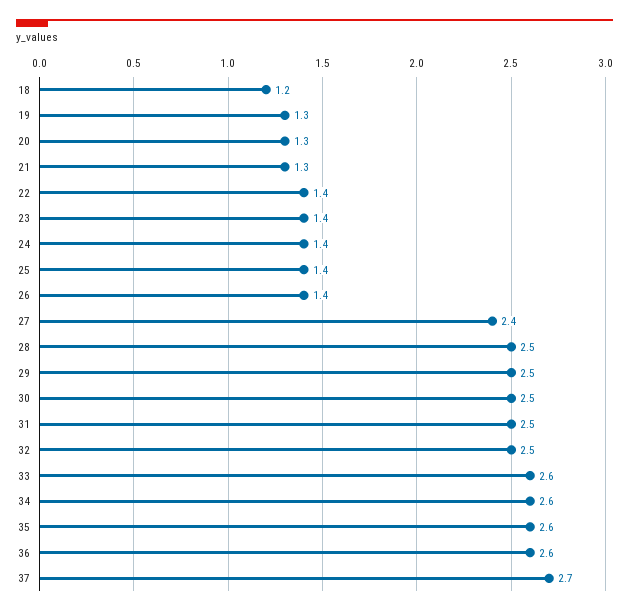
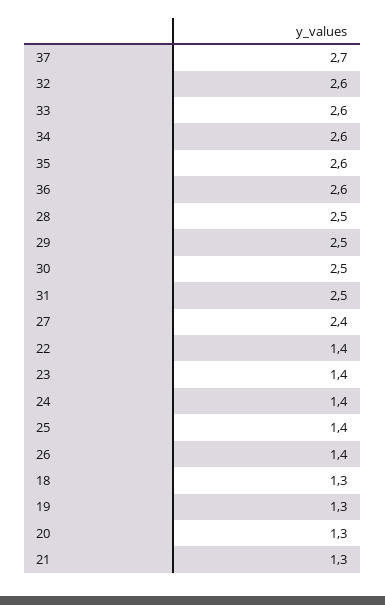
18: 1.2 -> 1.3
32: 2.5 -> 2.6

